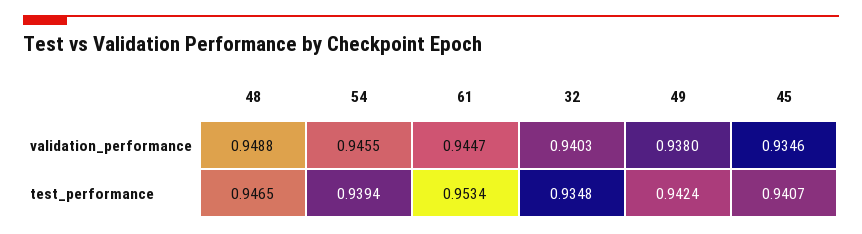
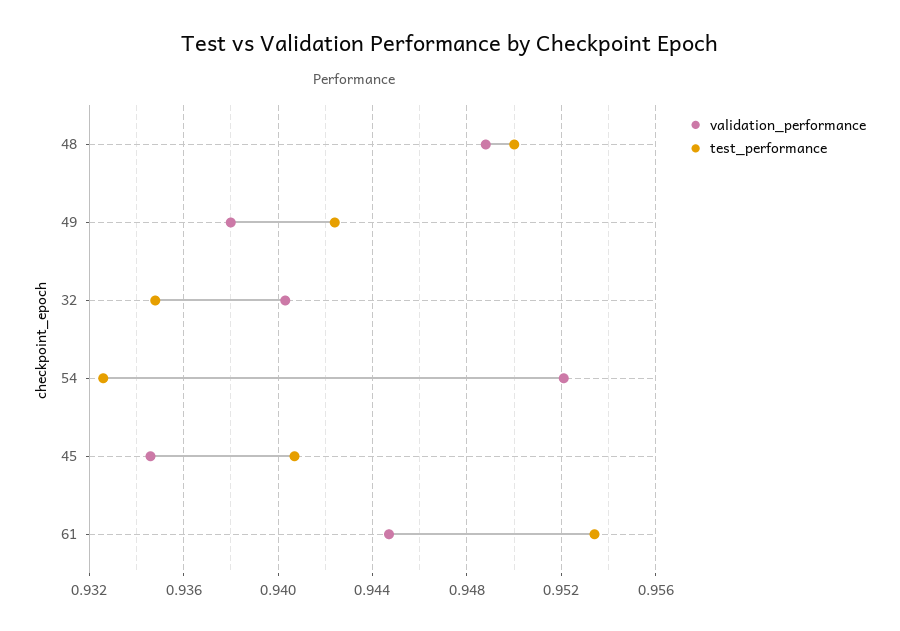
validation_performance, 54: 0.9455 -> 0.952
test_performance, 48: 0.9465 -> 0.95
test_performance, 54: 0.9394 -> 0.9325

